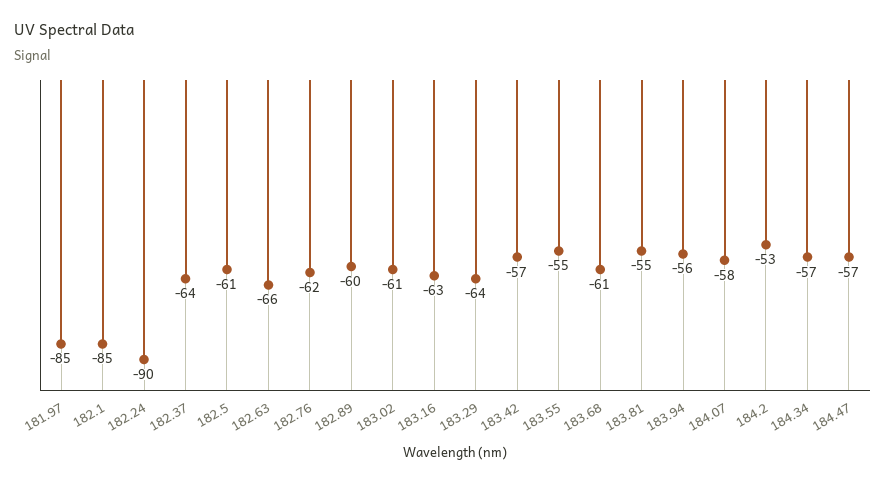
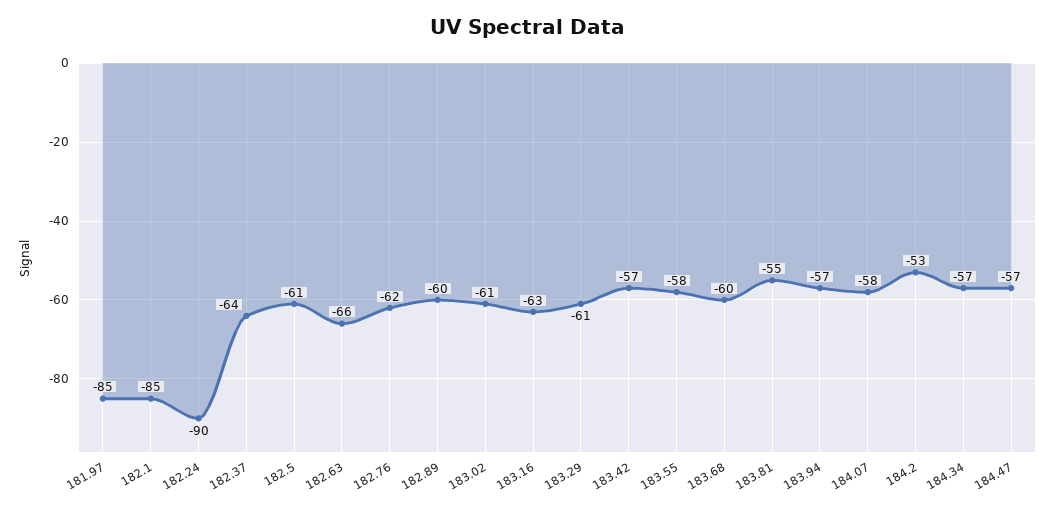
183.29: -64 -> -61
183.55: -55 -> -58
183.68: -61 -> -60
183.94: -56 -> -57

